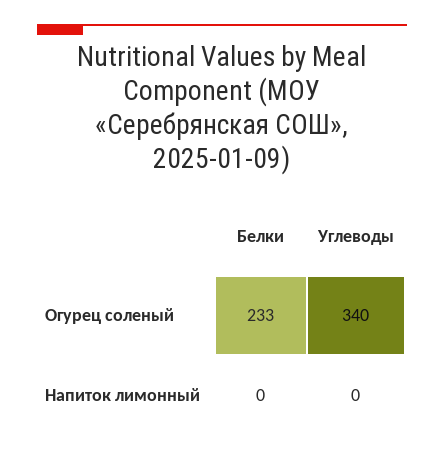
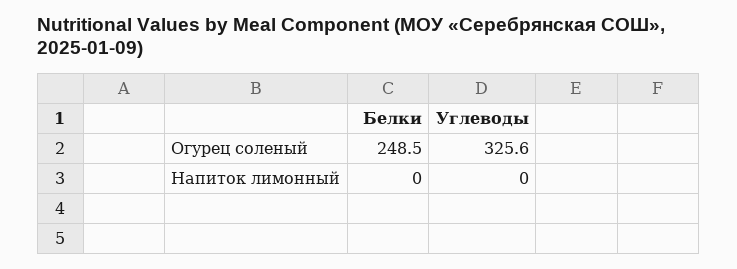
Белки, Огурец соленый: 233 -> 248.5
Углеводы, Огурец соленый: 340 -> 325.6

